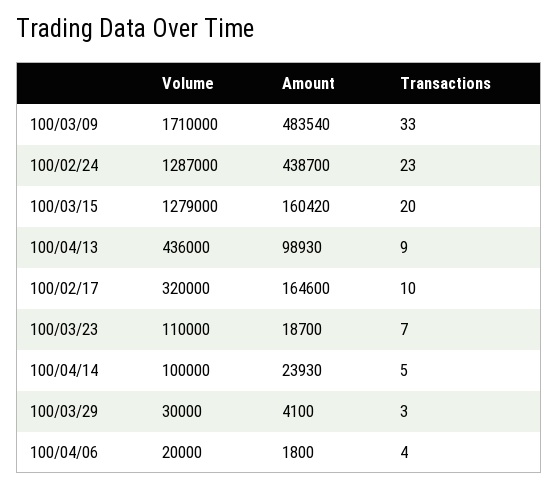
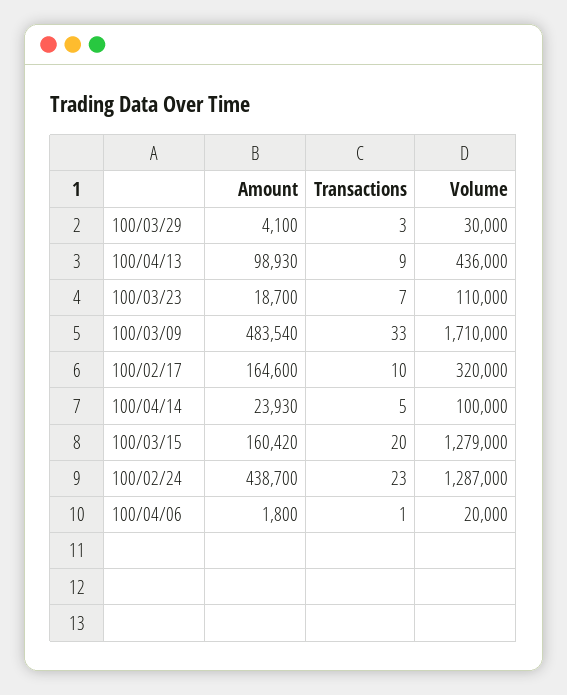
Transactions, 100/04/06: 4 -> 1

